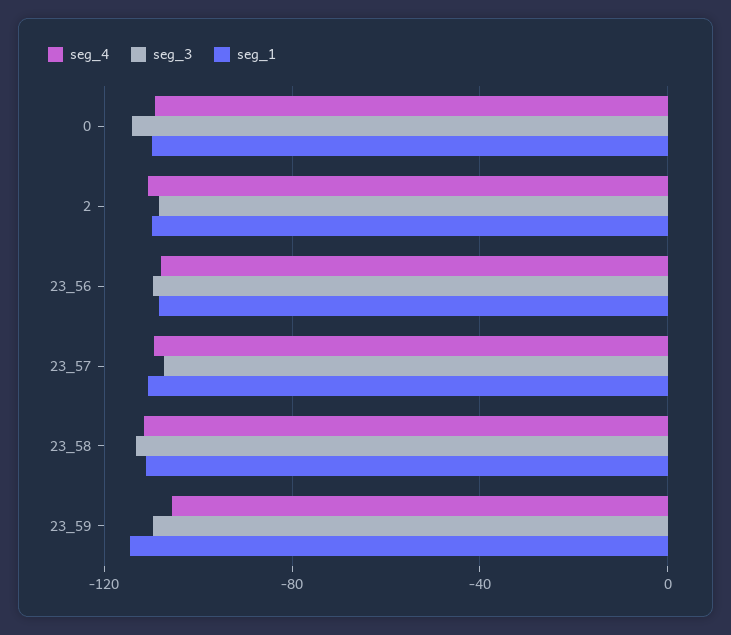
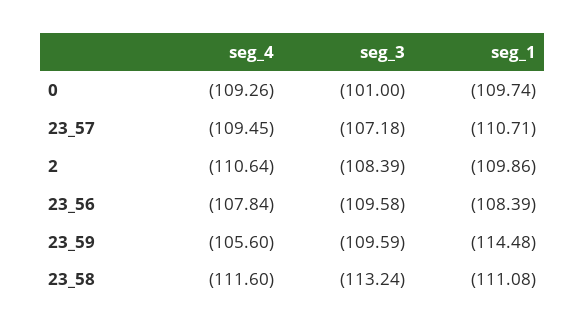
seg_3, 0: -115 -> -101

